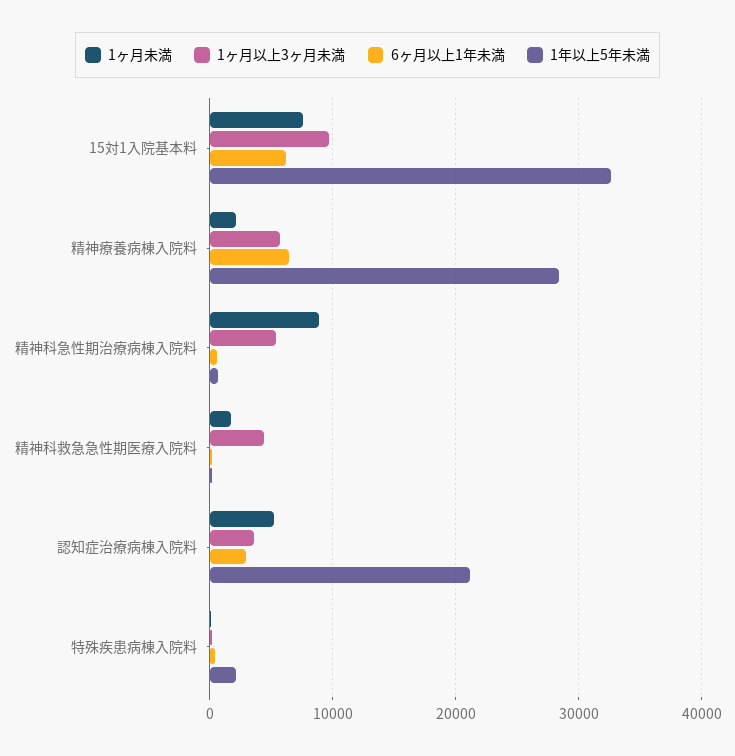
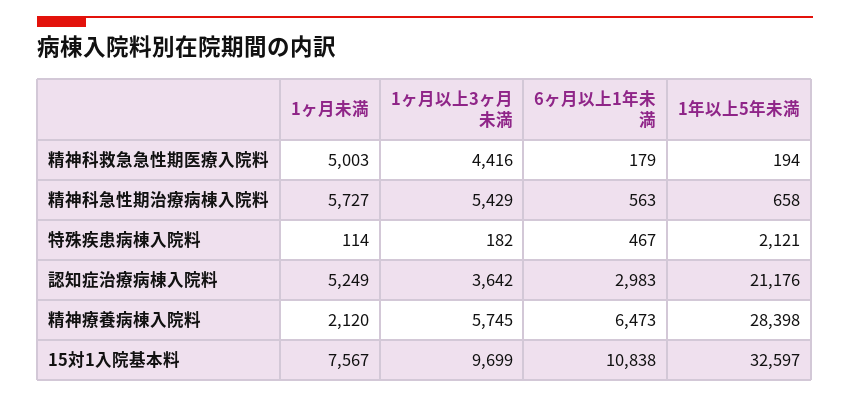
6ヶ月以上1年未満, 15対1入院基本料: 6000 -> 10838
1ヶ月未満, 精神科急性期治療病棟入院料: 9000 -> 5727
1ヶ月未満, 精神科救急急性期医療入院料: 2000 -> 5003

